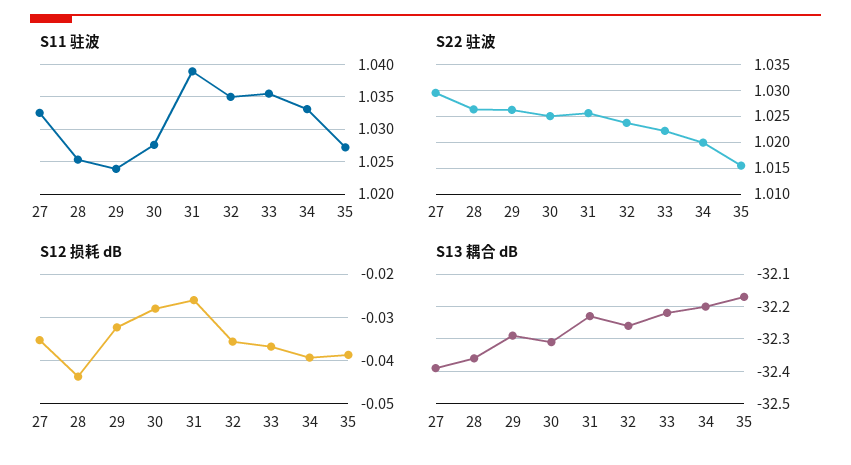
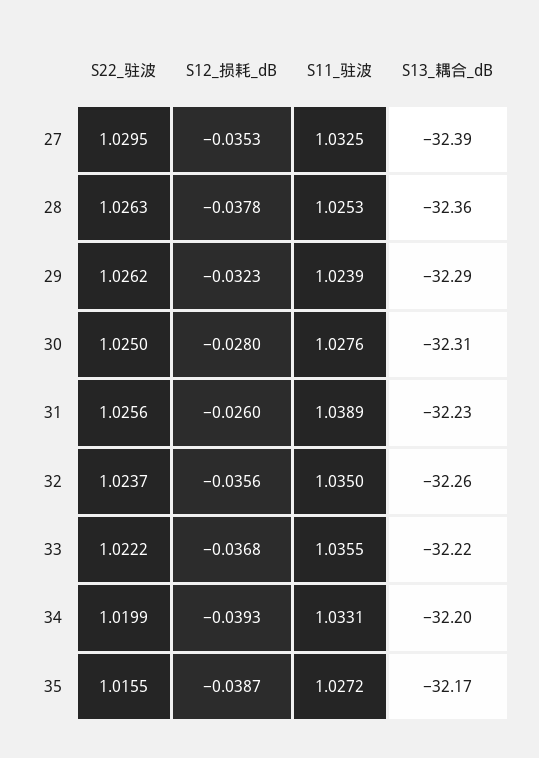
S12 损耗 dB, 28: -0.044 -> -0.0378

